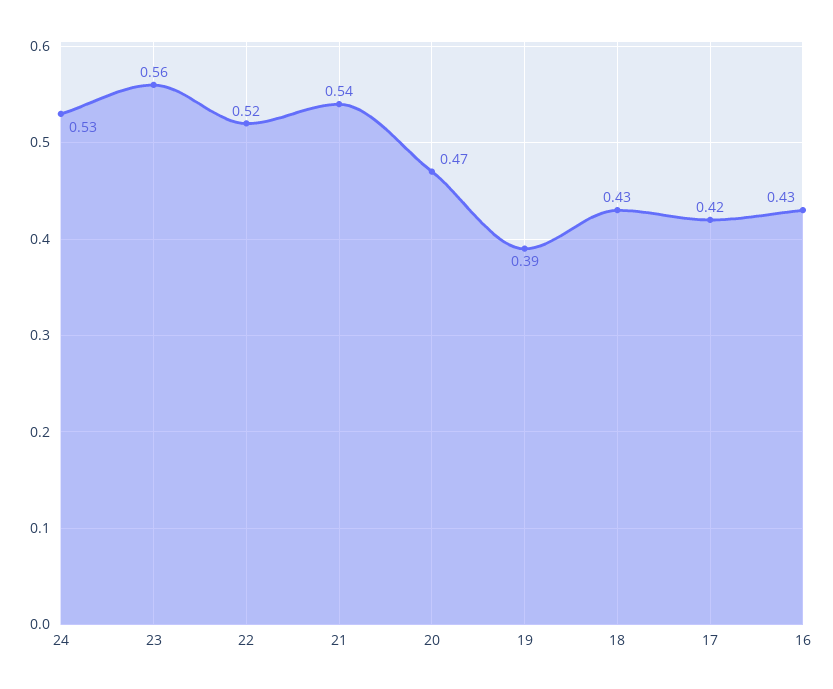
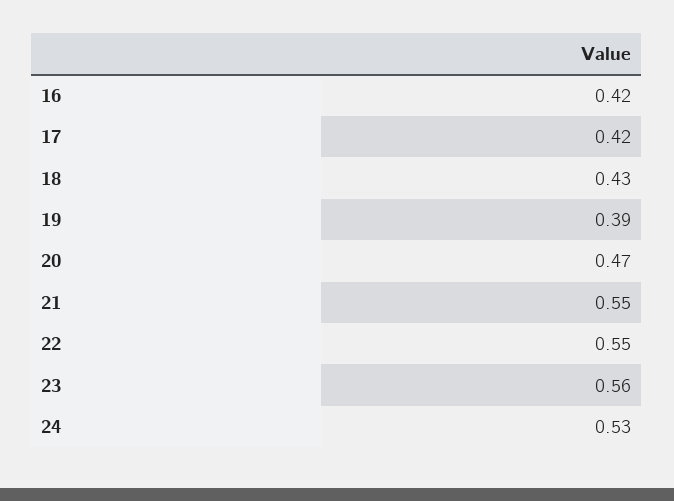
22: 0.52 -> 0.55
21: 0.54 -> 0.55
16: 0.43 -> 0.42

